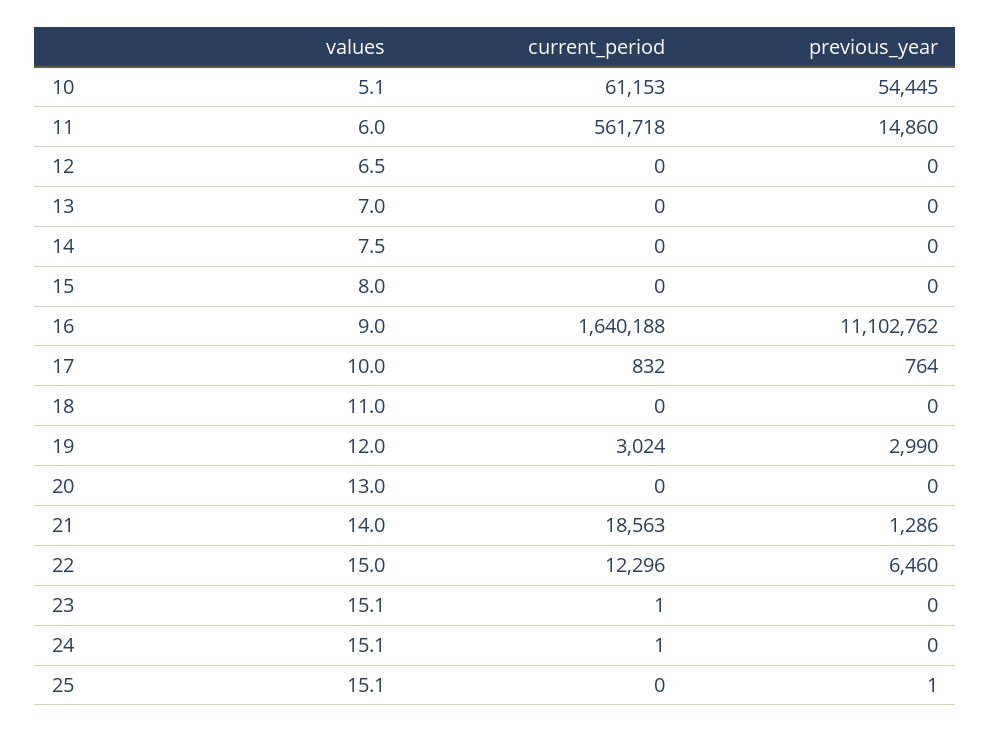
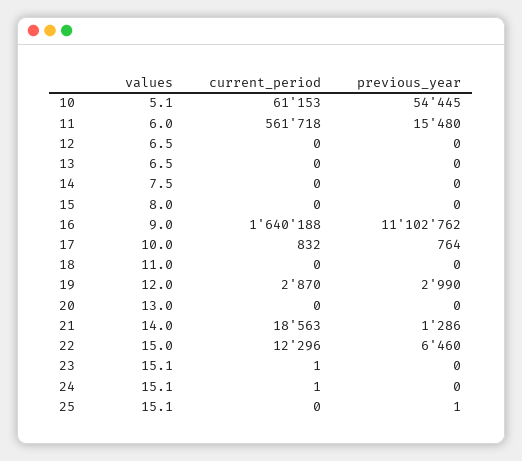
previous_year, 11: 14860 -> 15480
values, 13: 7 -> 6.5
current_period, 19: 3024 -> 2870

